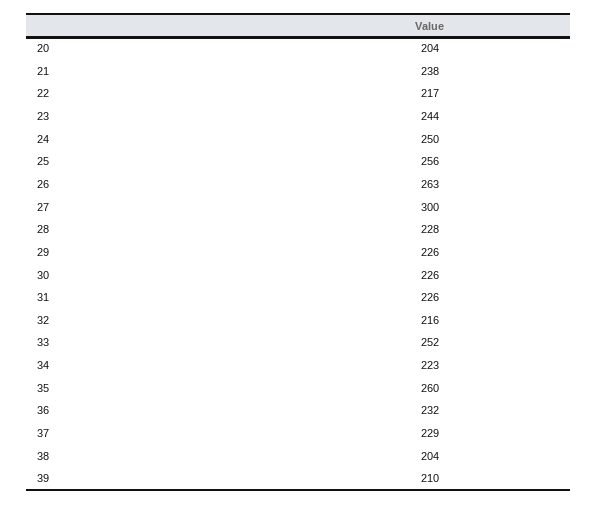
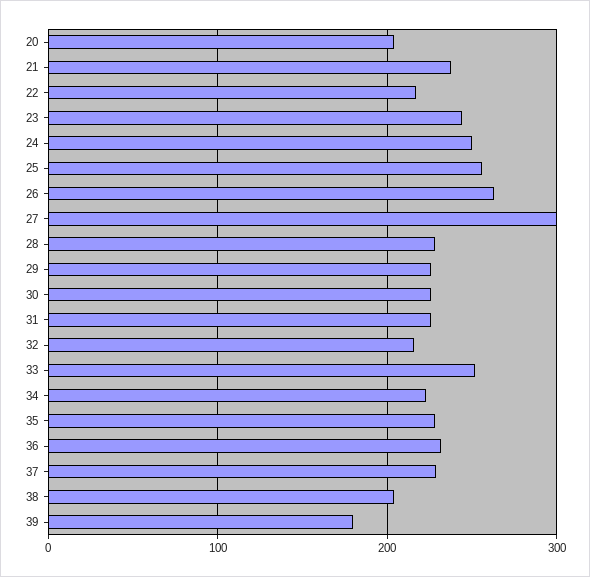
35: 260 -> 230
39: 210 -> 180

